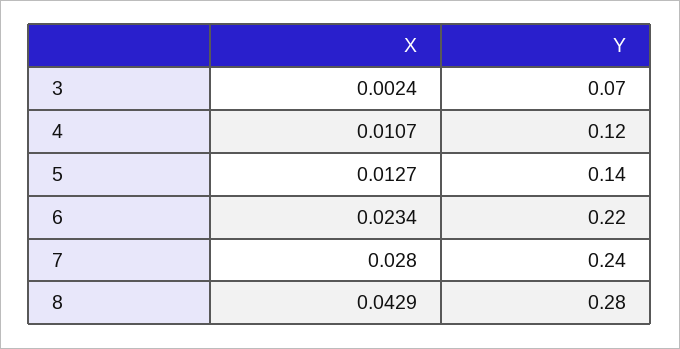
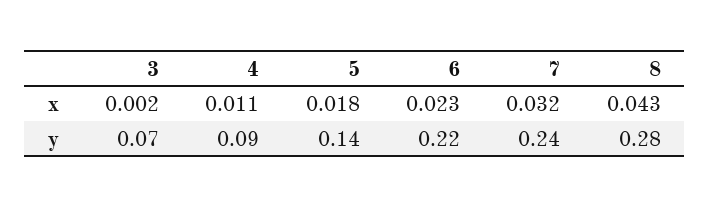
Y, 4: 0.12 -> 0.09
X, 5: 0.0127 -> 0.018
X, 7: 0.028 -> 0.032

